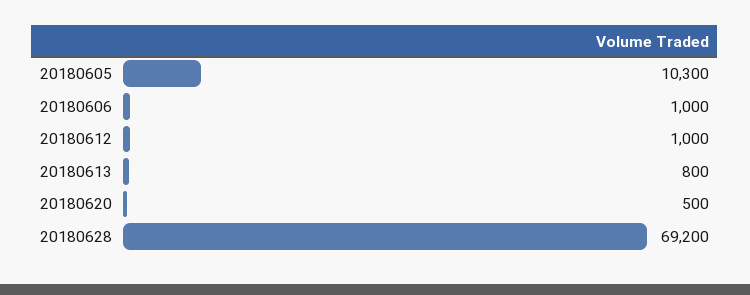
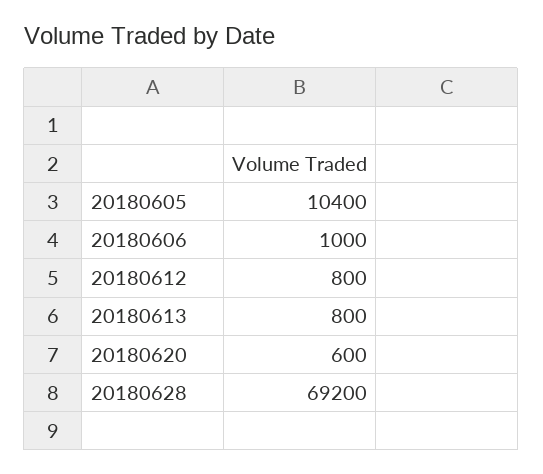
20180605: 10300 -> 10400
20180612: 1000 -> 800
20180620: 500 -> 600

